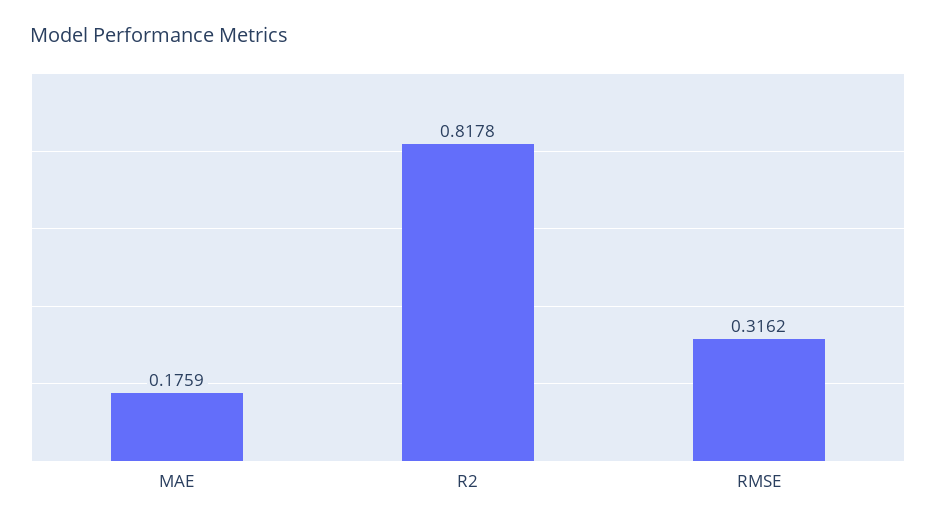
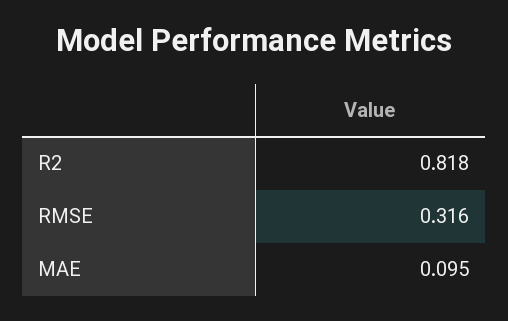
MAE: 0.1759 -> 0.095

